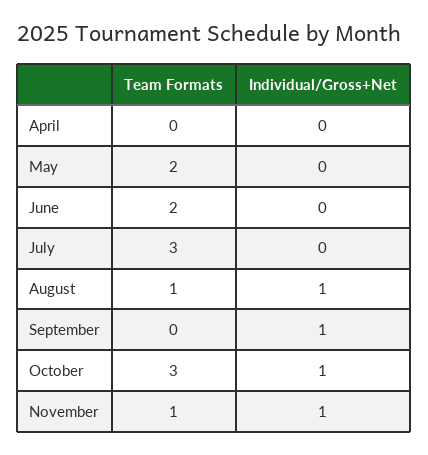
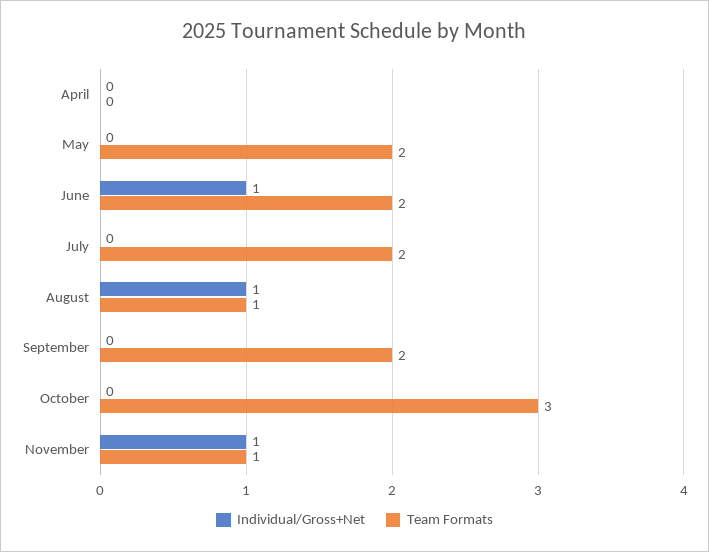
Individual/Gross+Net, June: 0 -> 1
Team Formats, July: 3 -> 2
Team Formats, September: 0 -> 2
Individual/Gross+Net, September: 1 -> 0
Individual/Gross+Net, October: 1 -> 0

